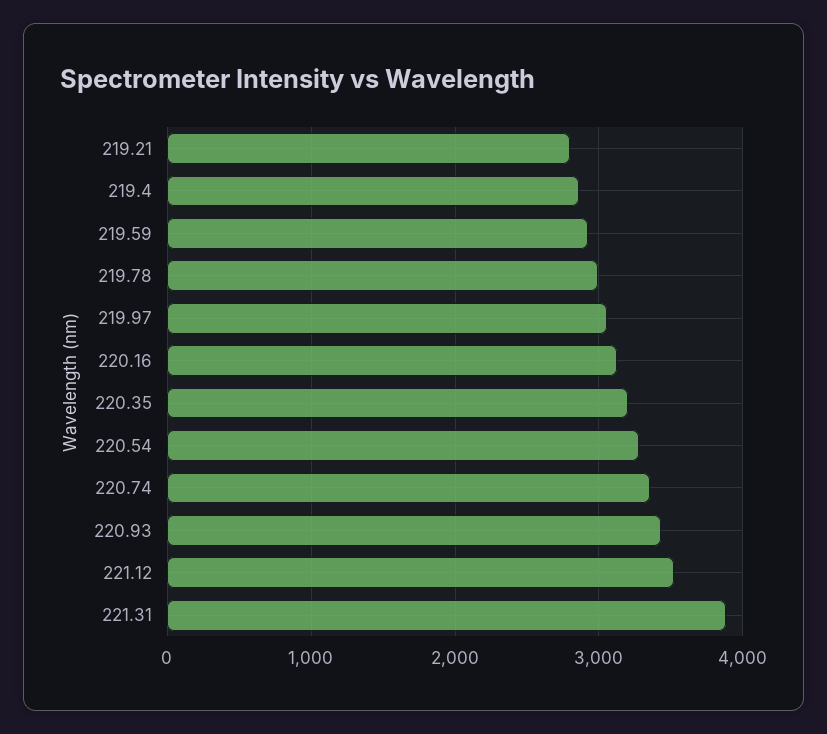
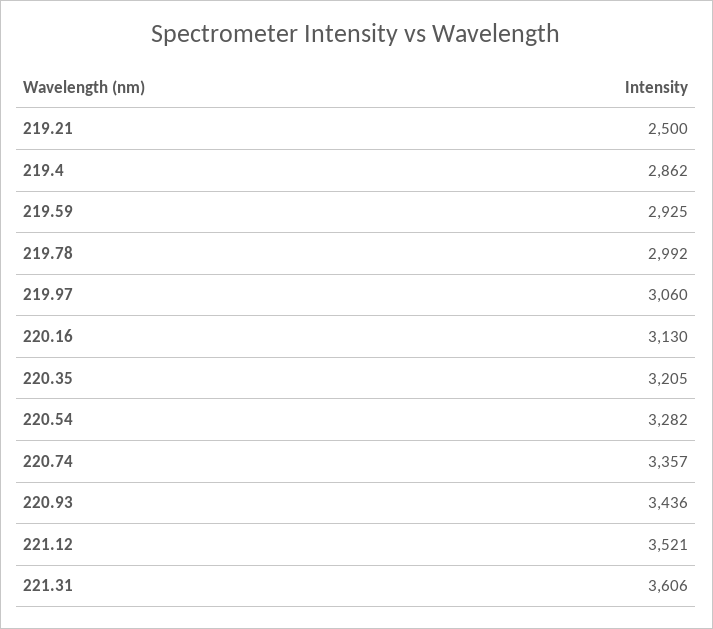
219.21: 2800 -> 2500
221.31: 3900 -> 3606

